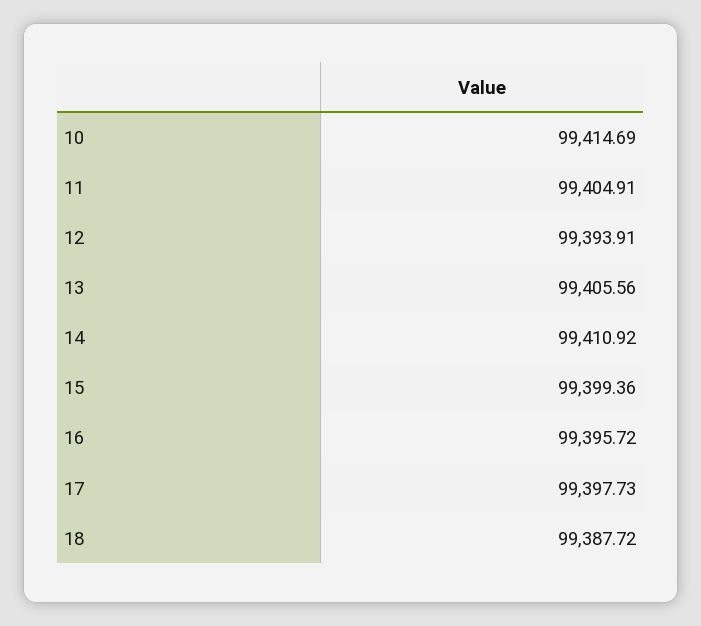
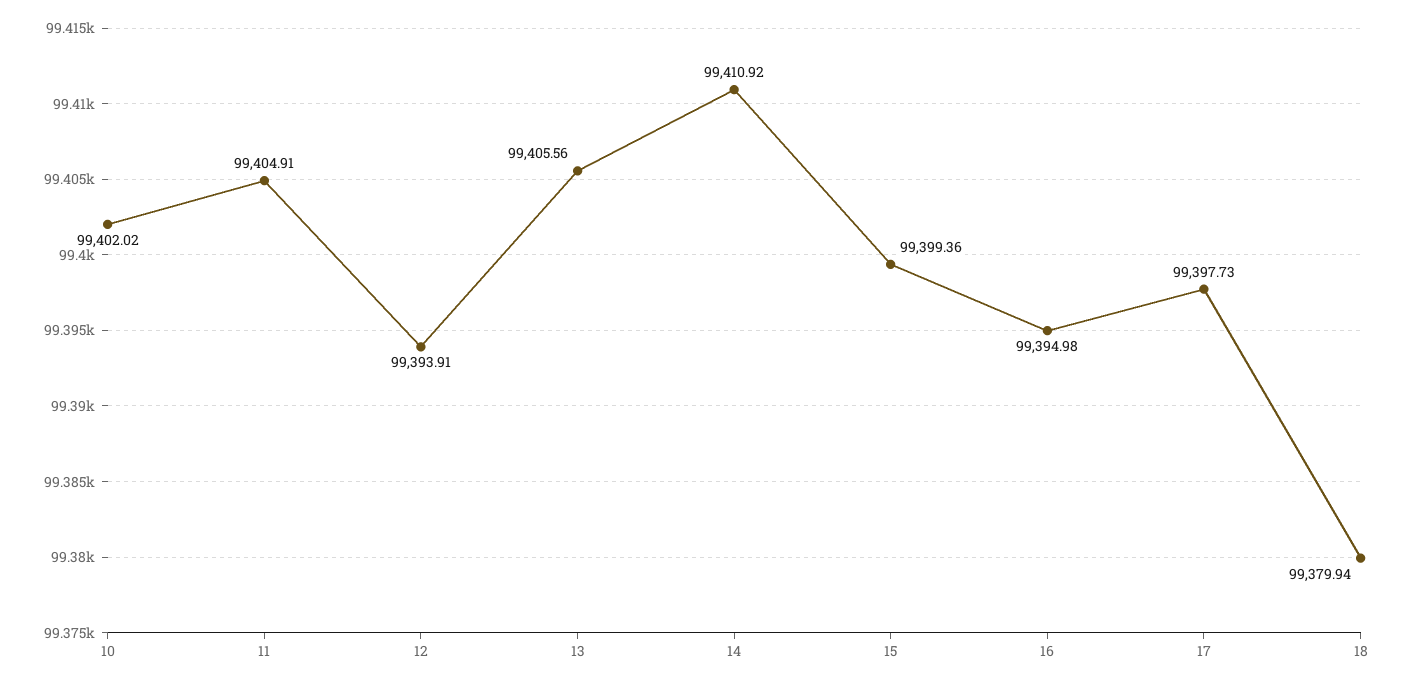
10: 99414.69 -> 99402.02
16: 99395.72 -> 99394.98
18: 99387.72 -> 99379.94

